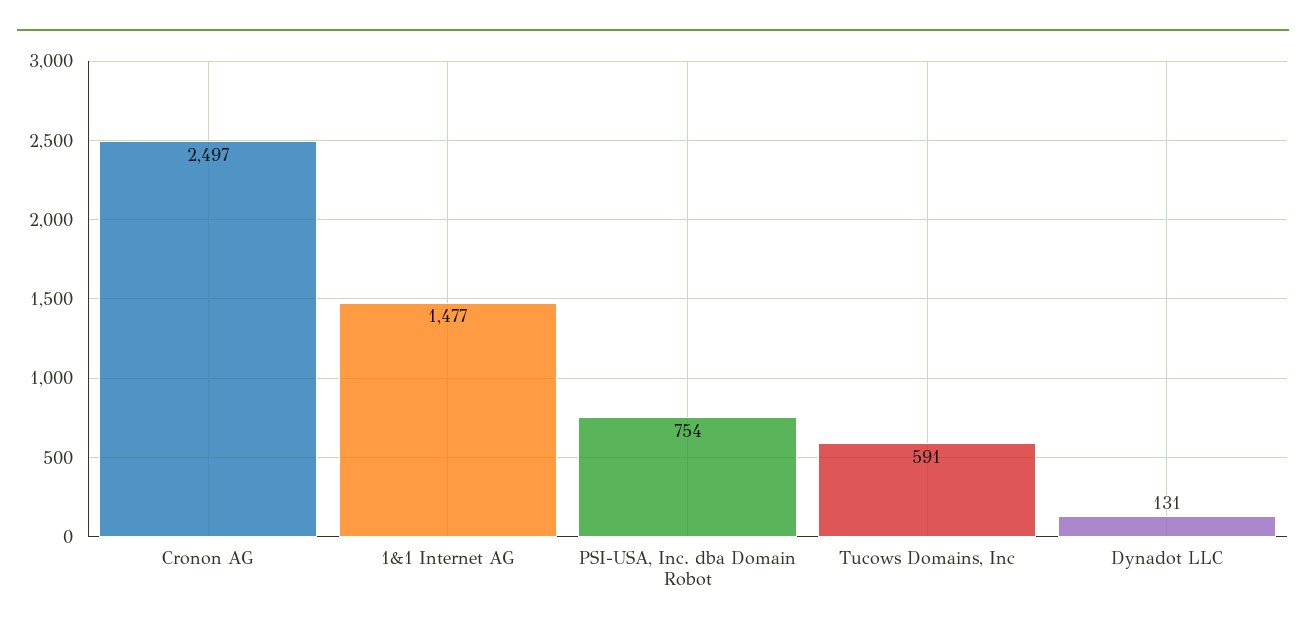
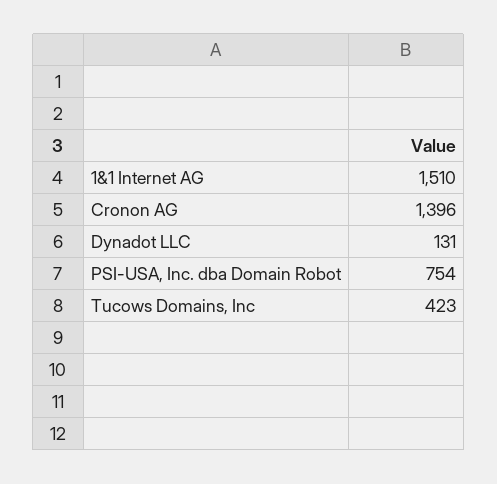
Cronon AG: 2497 -> 1396
1&1 Internet AG: 1477 -> 1510
Tucows Domains, Inc: 591 -> 423

